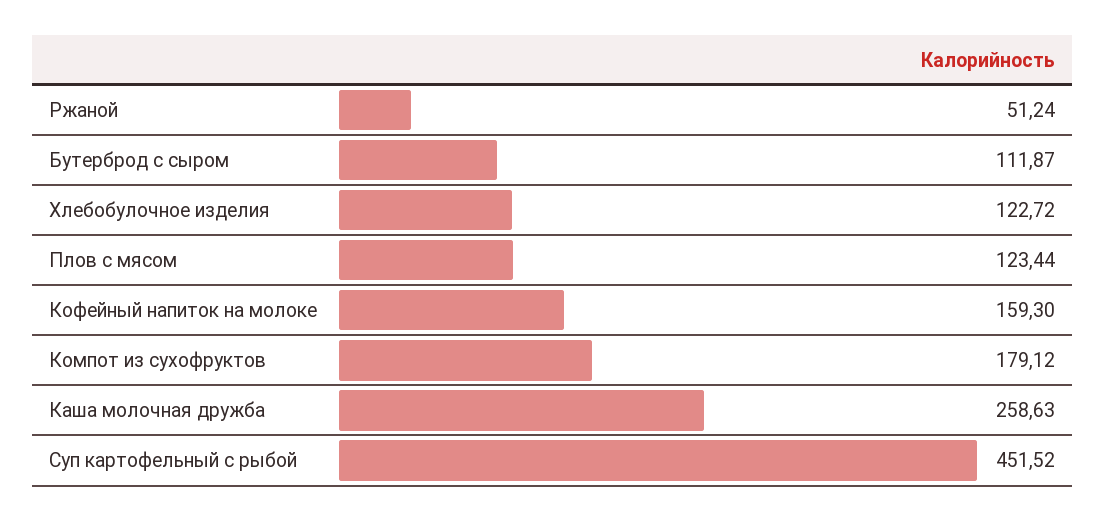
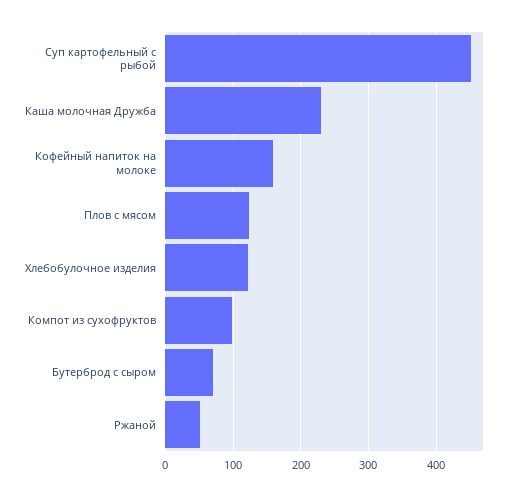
Бутерброд с сыром: 111.87 -> 70
Компот из сухофруктов: 179.12 -> 100
Каша молочная дружба: 258.63 -> 230

